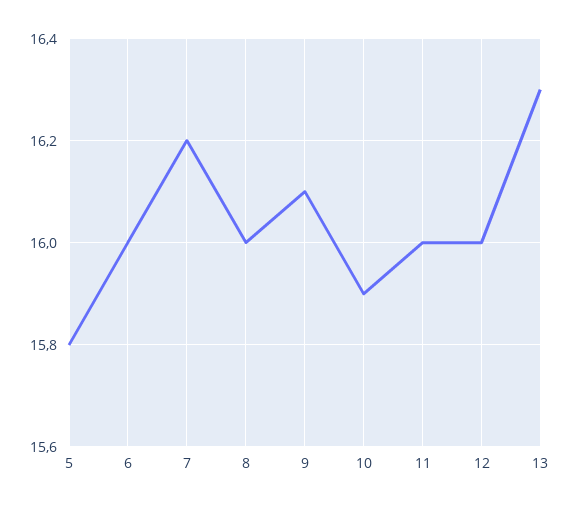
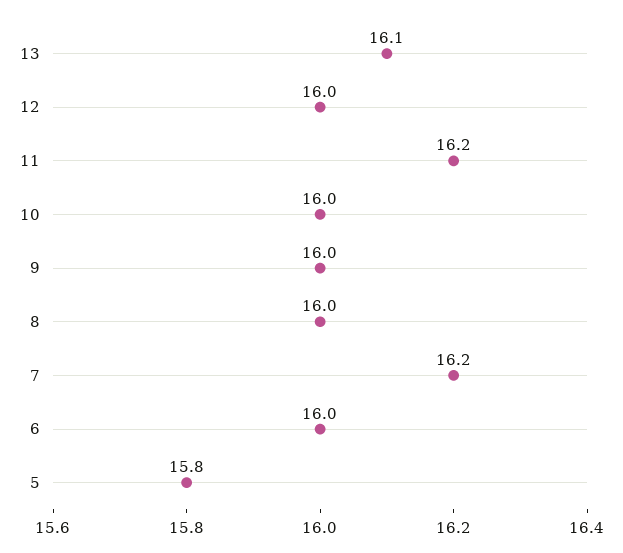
9: 16.1 -> 16
10: 15.9 -> 16
11: 16 -> 16.2
13: 16.3 -> 16.1

